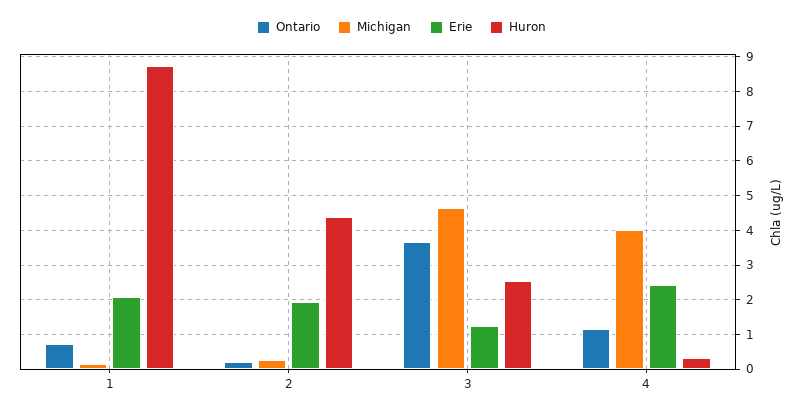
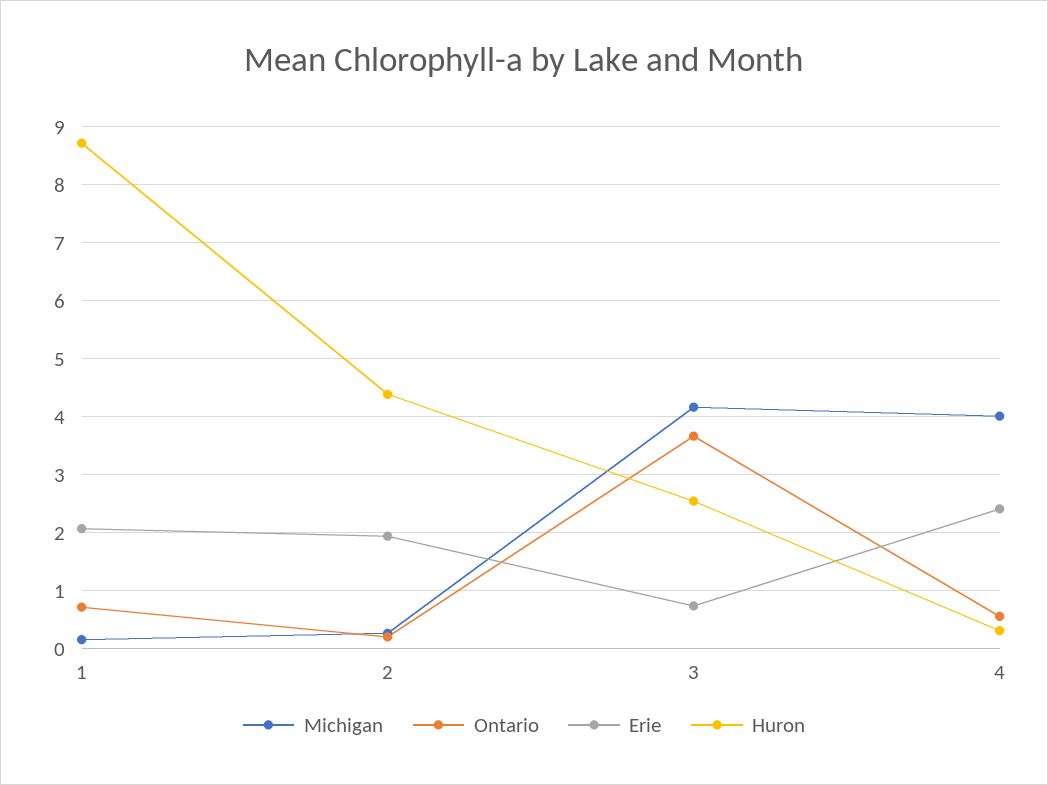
Michigan, 3: 4.6 -> 4.2
Erie, 3: 1.2 -> 0.8
Ontario, 4: 1.2 -> 0.6

